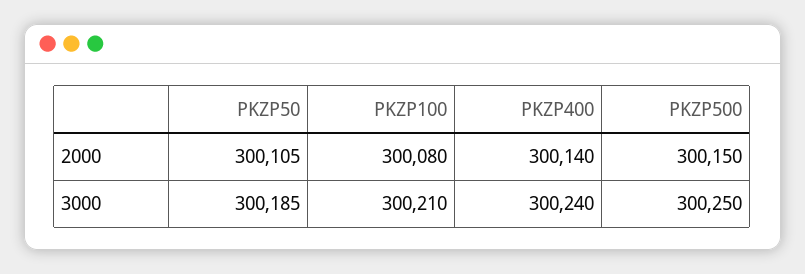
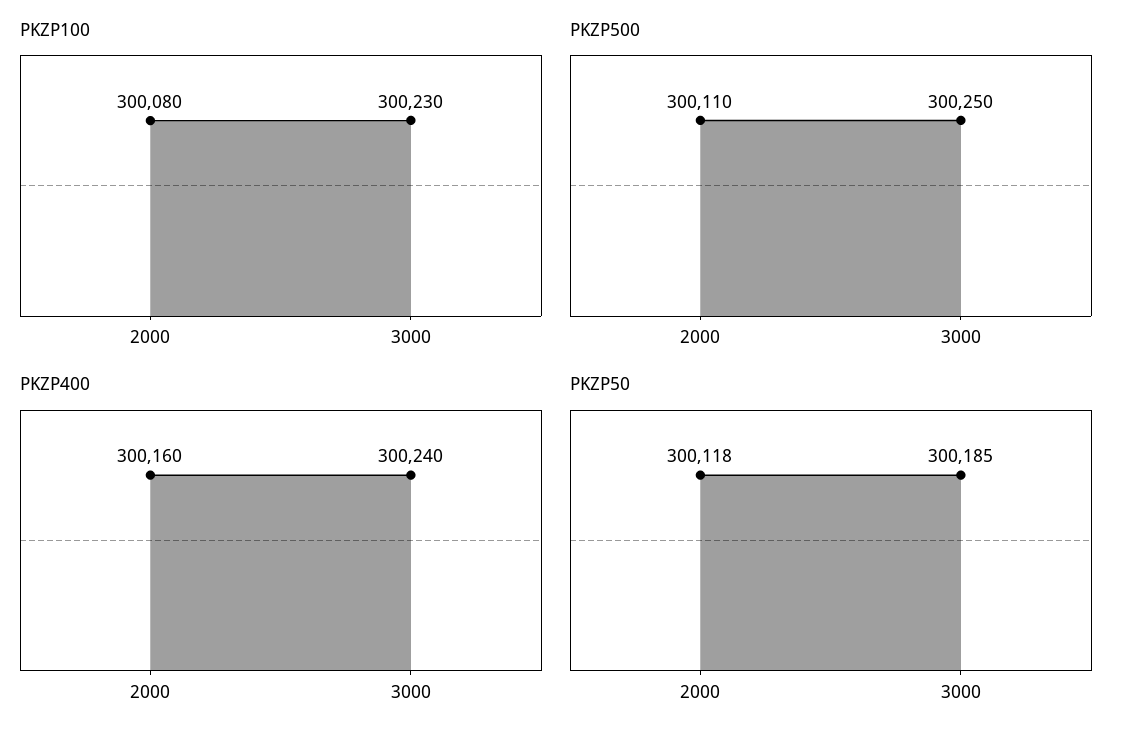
PKZP50, 2000: 300105 -> 300118
PKZP400, 2000: 300140 -> 300160
PKZP500, 2000: 300150 -> 300110
PKZP100, 3000: 300210 -> 300230

